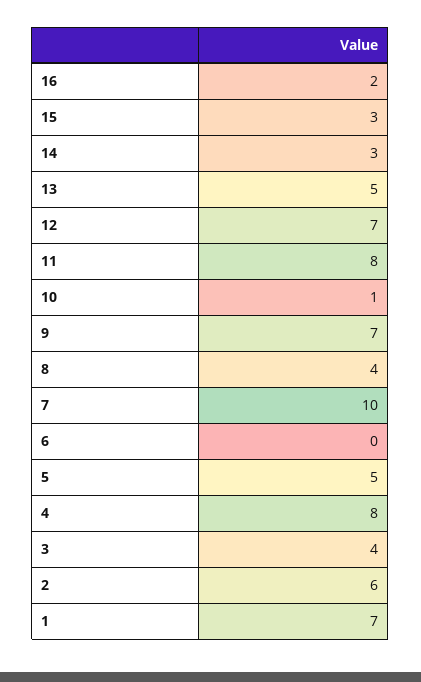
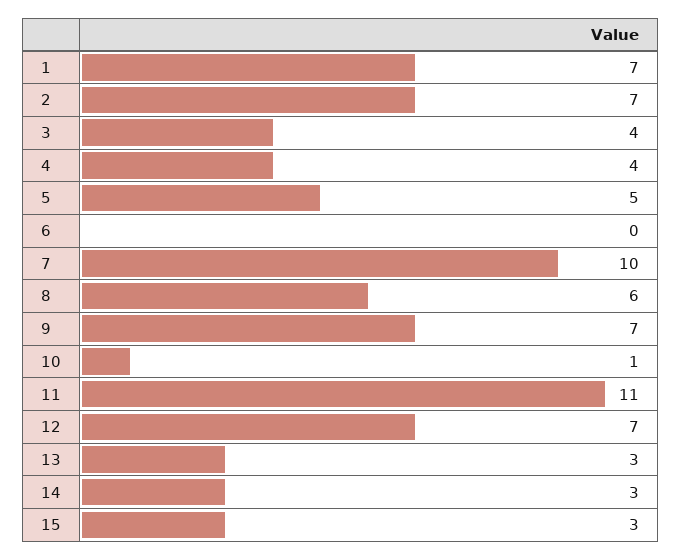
16: 2 -> none
13: 5 -> 3
11: 8 -> 11
8: 4 -> 6
4: 8 -> 4
2: 6 -> 7

